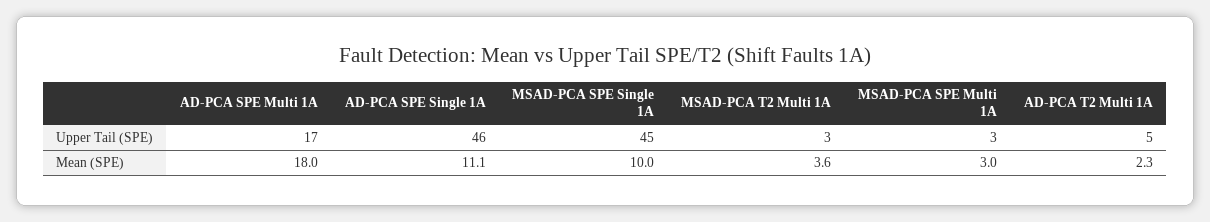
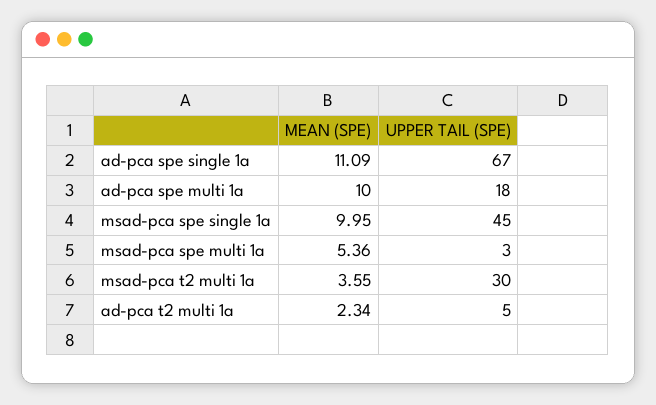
AD-PCA SPE Multi 1A, Upper Tail (SPE): 17 -> 18
AD-PCA SPE Single 1A, Upper Tail (SPE): 46 -> 67
MSAD-PCA T2 Multi 1A, Upper Tail (SPE): 3 -> 30
AD-PCA SPE Multi 1A, Mean (SPE): 18 -> 10
MSAD-PCA SPE Multi 1A, Mean (SPE): 3 -> 5.36

